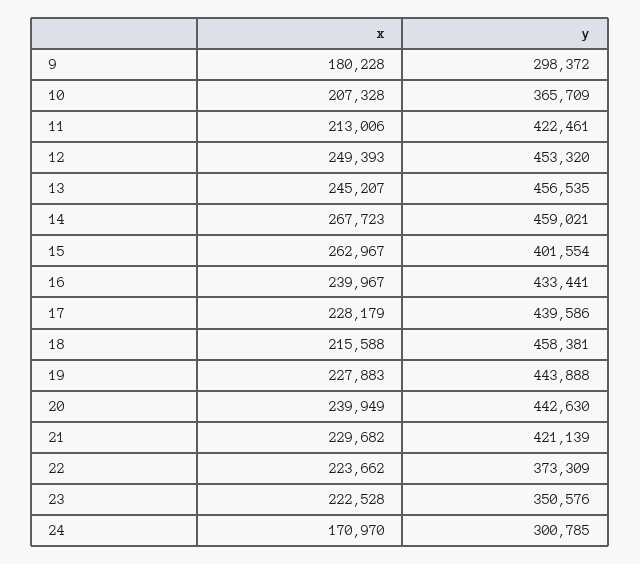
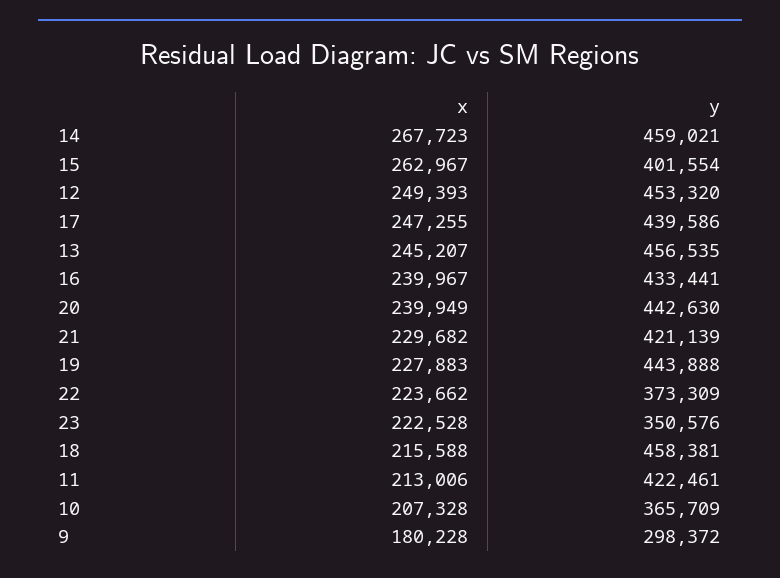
x, 17: 228179 -> 247255
x, 24: 170970 -> none
y, 24: 300785 -> none

